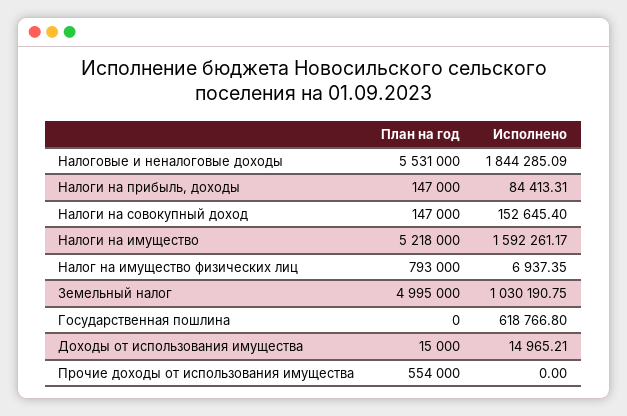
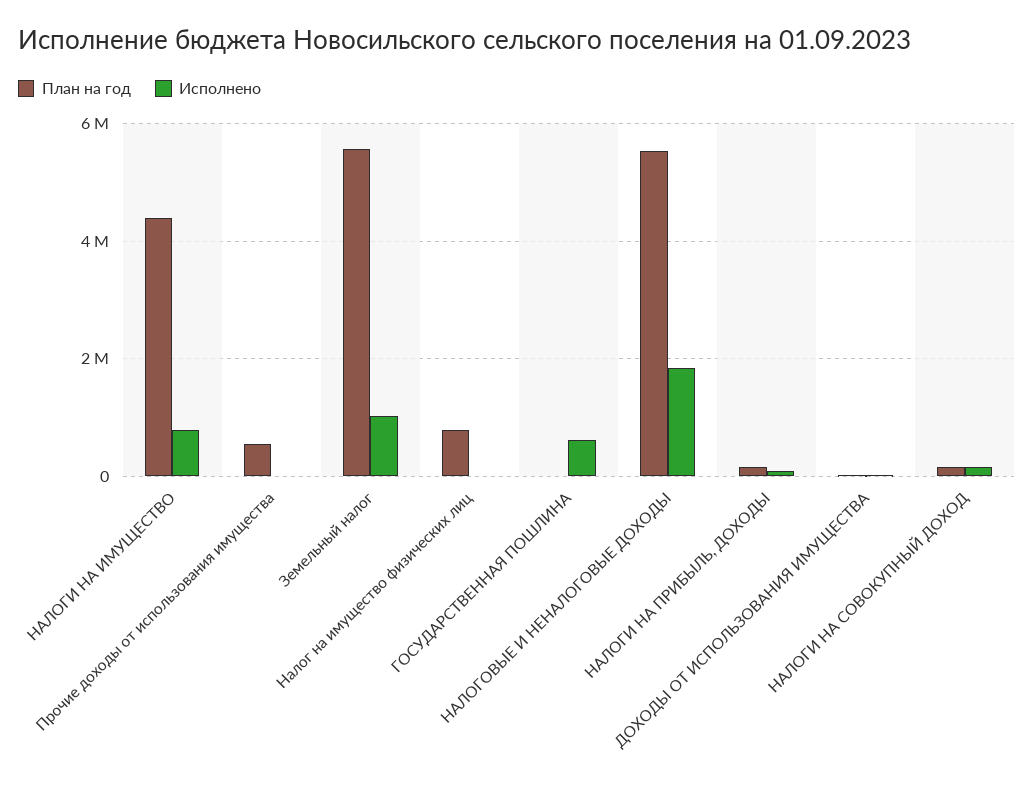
План на год, Налоги на имущество: 5218000 -> 4400000
Исполнено, Налоги на имущество: 1592261.17 -> 800000
План на год, Земельный налог: 4995000 -> 5600000

